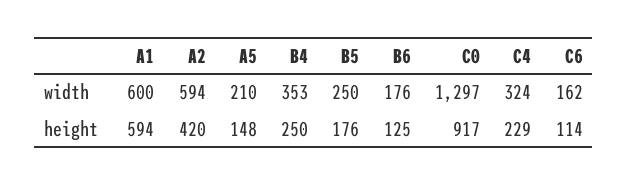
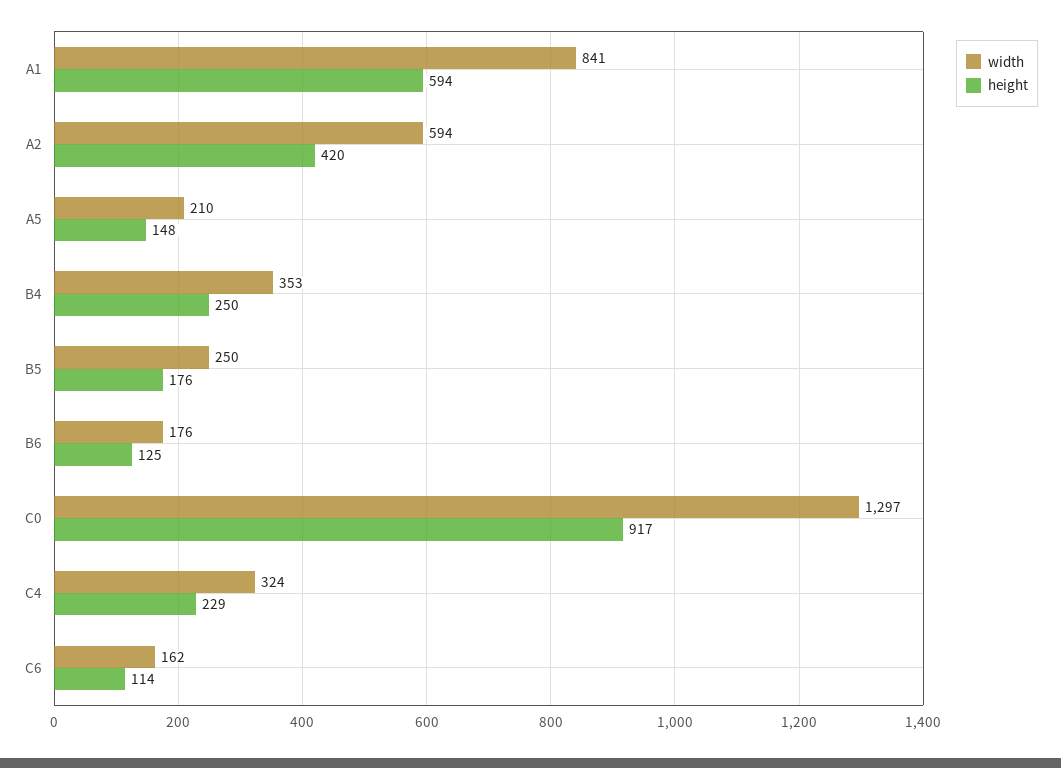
width, A1: 600 -> 841

